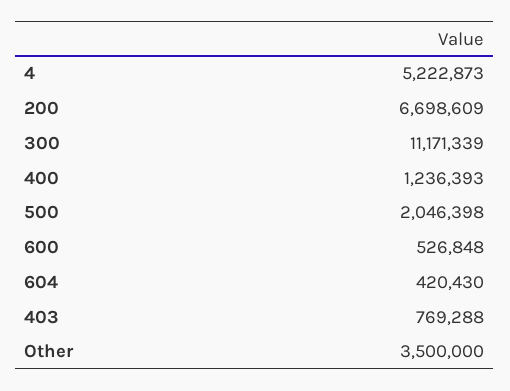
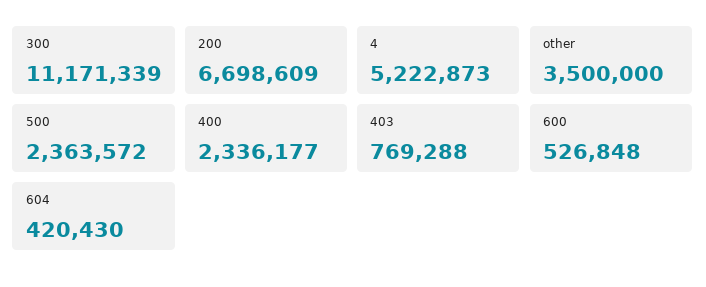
400: 1236393 -> 2336177
500: 2046398 -> 2363572

